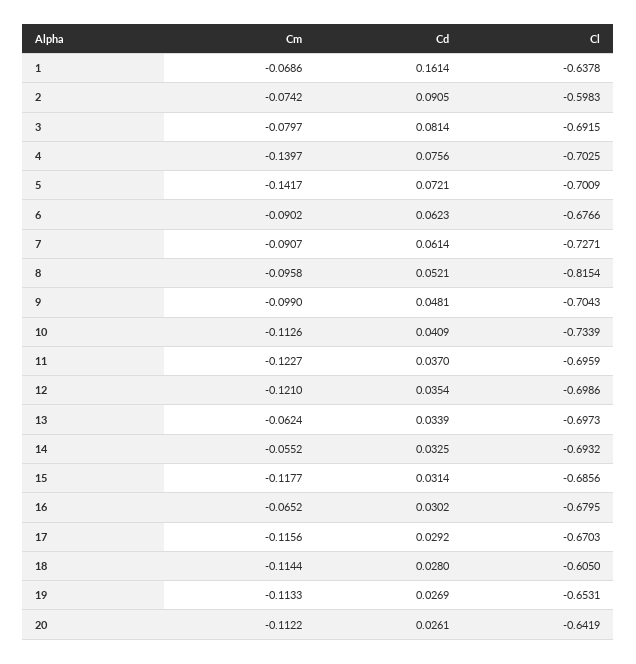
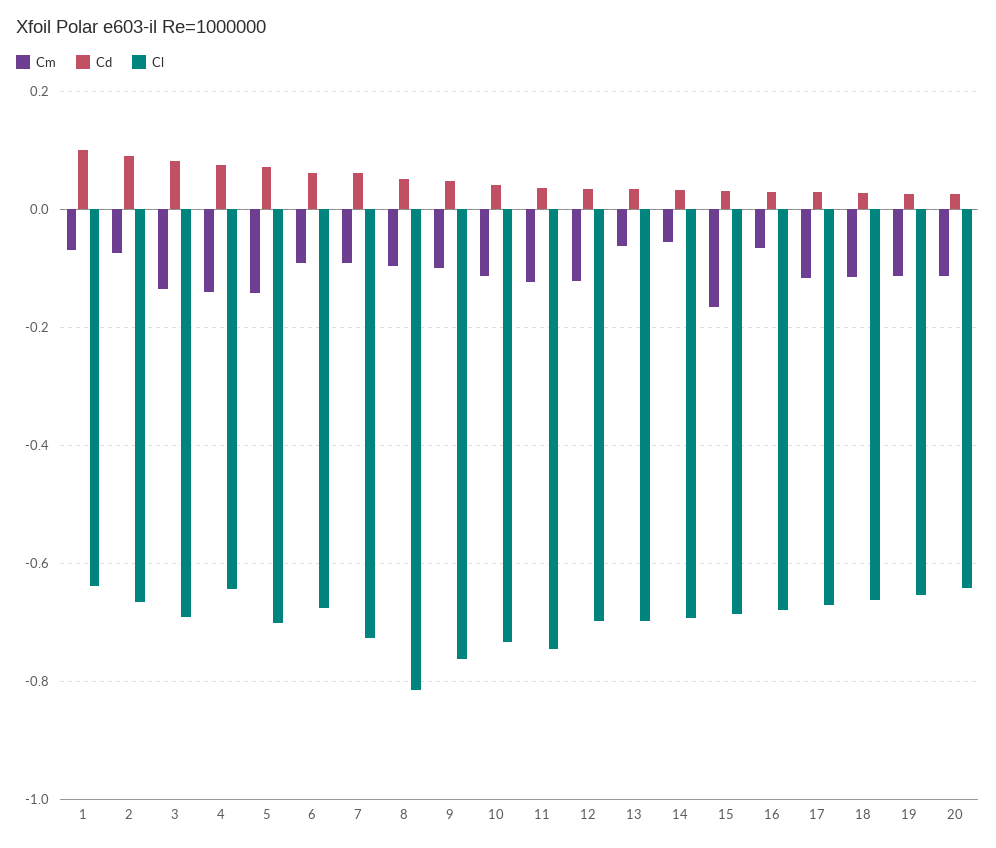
Cd, 1: 0.1614 -> 0.1
Cl, 2: -0.5983 -> -0.66
Cm, 3: -0.0797 -> -0.14
Cl, 4: -0.7025 -> -0.64
Cl, 9: -0.7043 -> -0.76
Cl, 11: -0.6959 -> -0.74
Cm, 15: -0.1177 -> -0.16
Cl, 18: -0.605 -> -0.66

